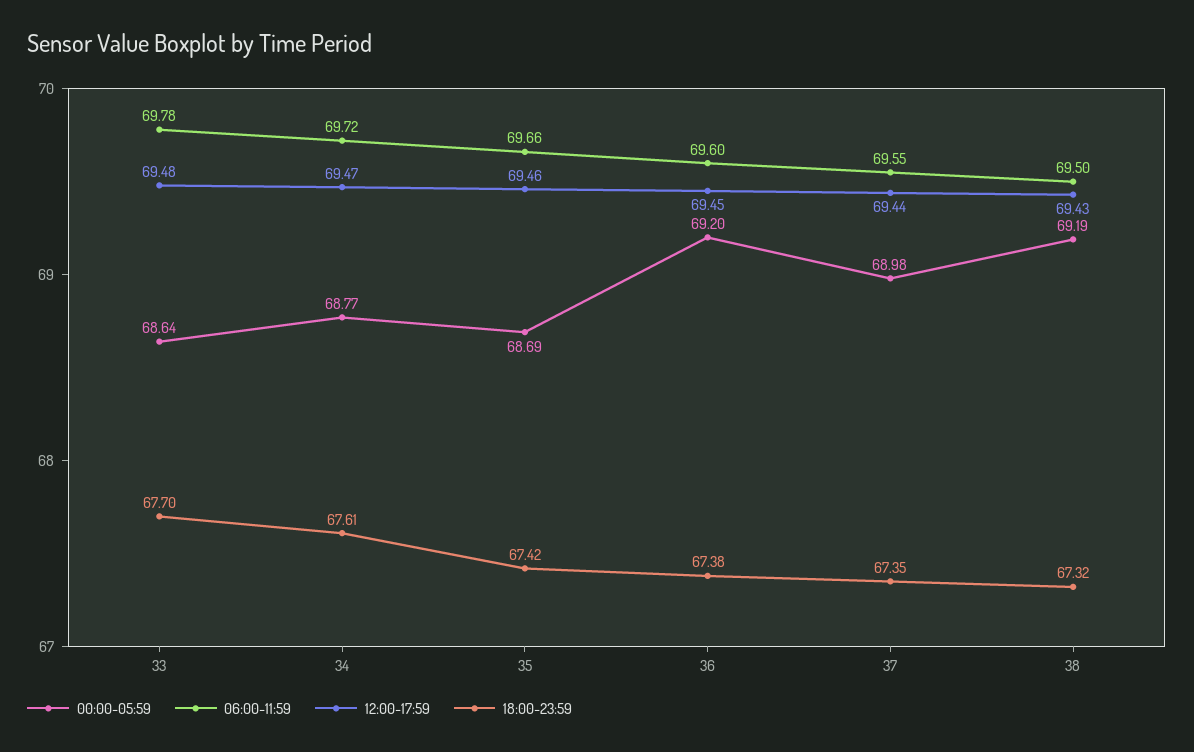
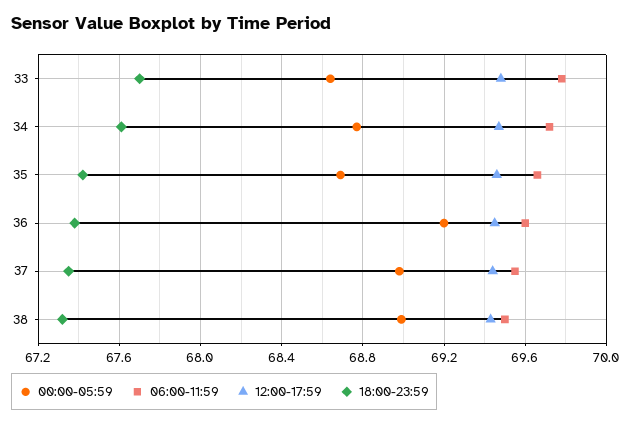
00:00-05:59, 38: 69.19 -> 69

